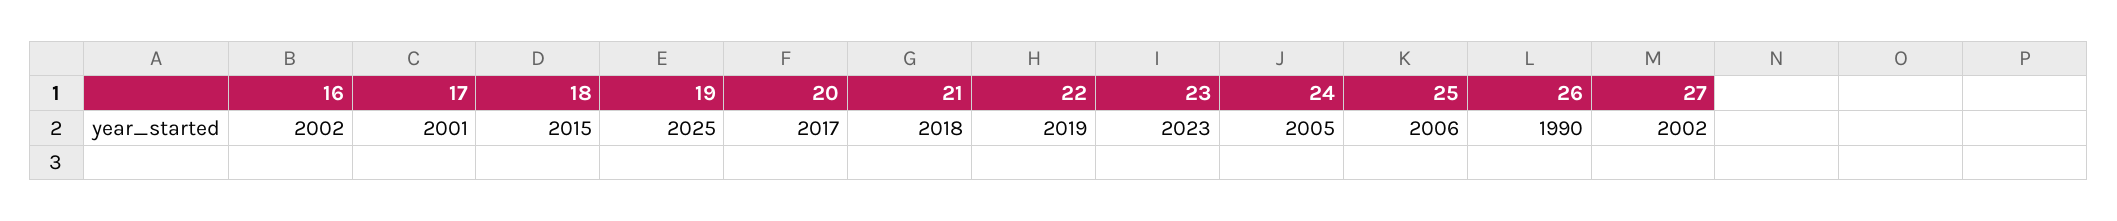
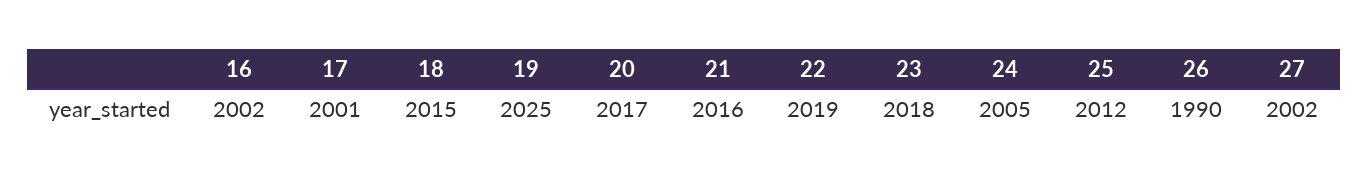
21: 2018 -> 2016
23: 2023 -> 2018
25: 2006 -> 2012

